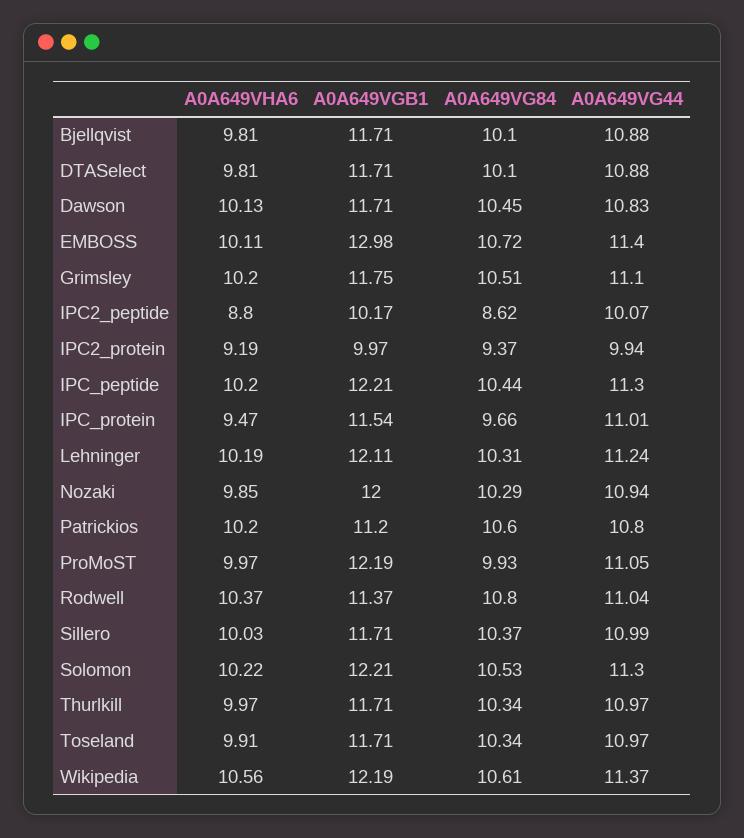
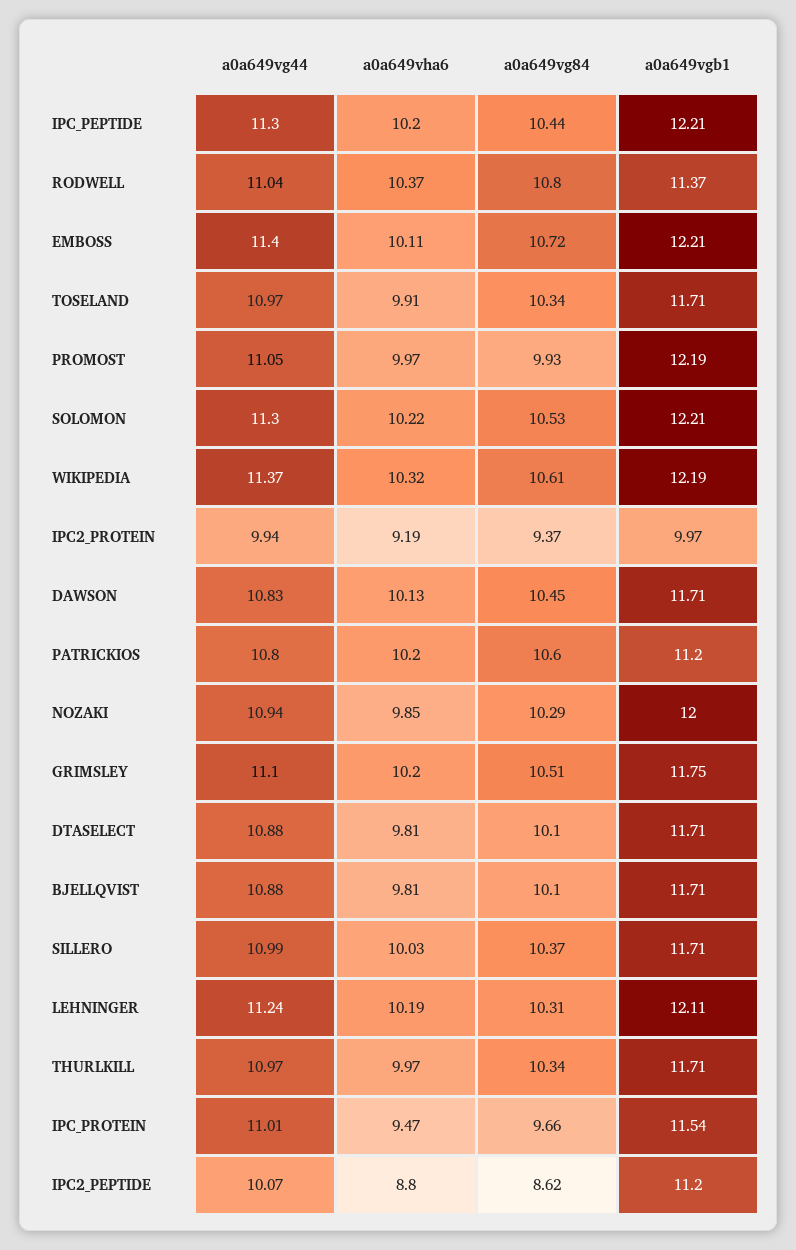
A0A649VGB1, EMBOSS: 12.98 -> 12.21
A0A649VGB1, IPC2_peptide: 10.17 -> 11.2
A0A649VHA6, Wikipedia: 10.56 -> 10.32

